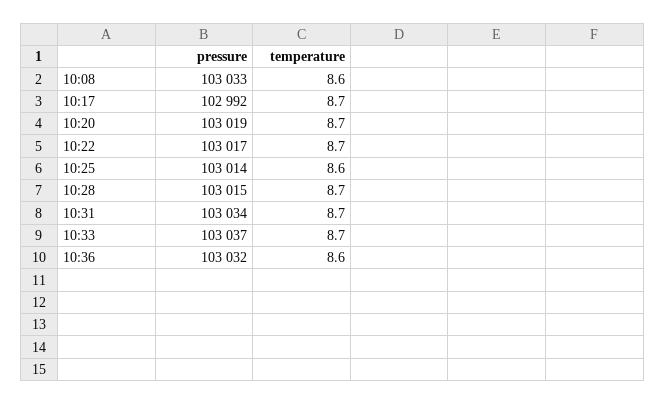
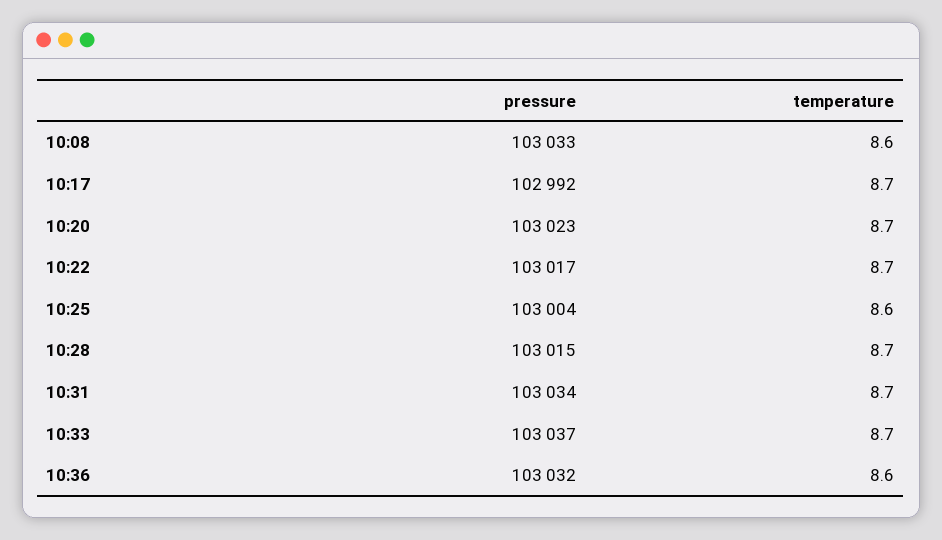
pressure, 10:20: 103019 -> 103023
pressure, 10:25: 103014 -> 103004

